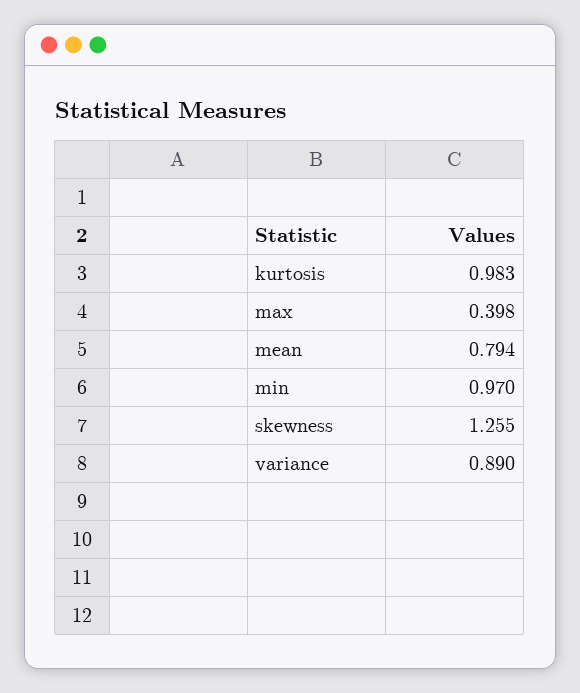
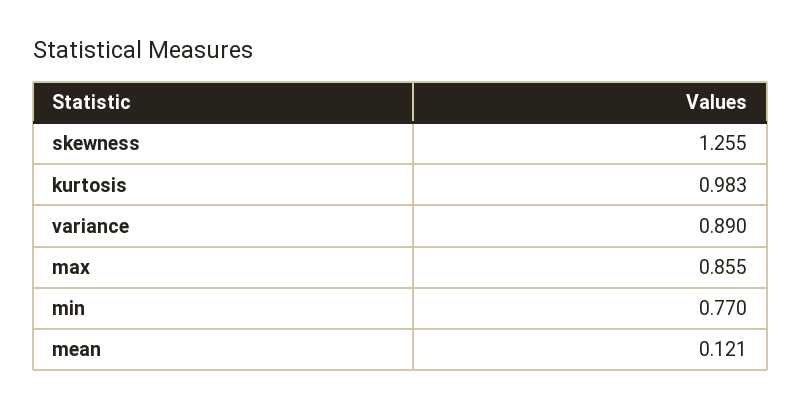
max: 0.398 -> 0.855
mean: 0.794 -> 0.121
min: 0.97 -> 0.77

